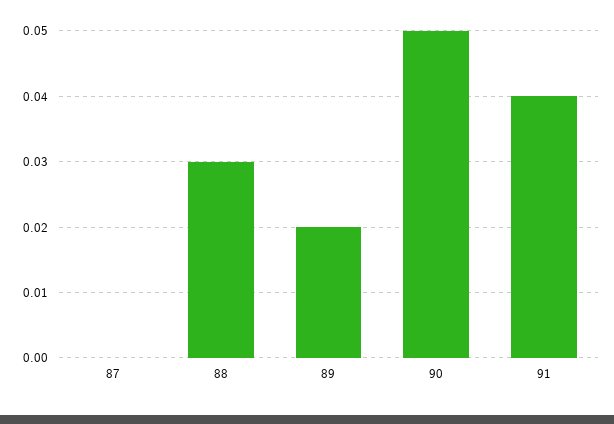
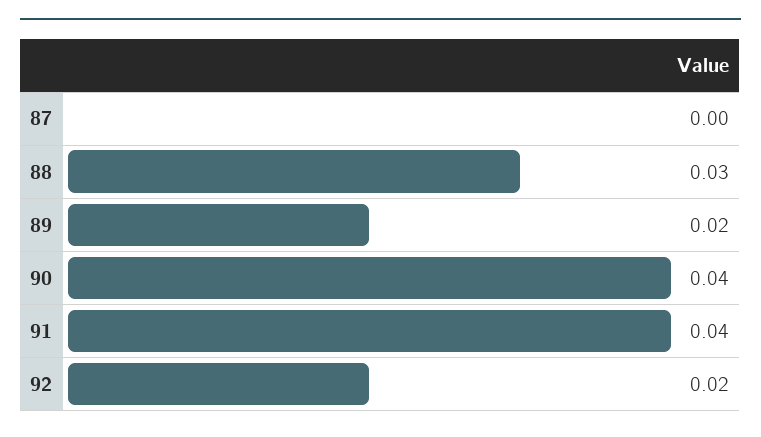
90: 0.05 -> 0.04
92: none -> 0.02

